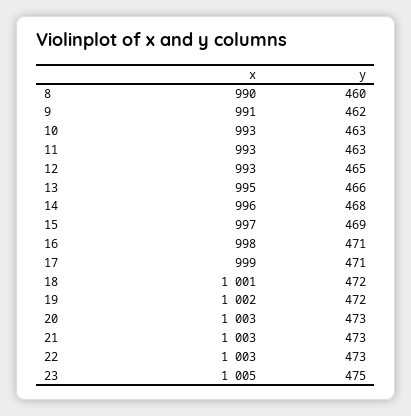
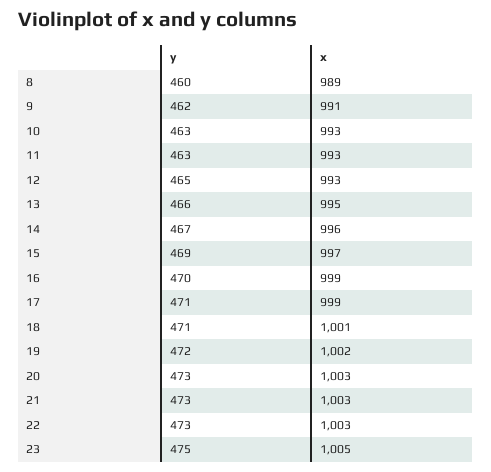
x, 8: 990 -> 989
y, 14: 468 -> 467
x, 16: 998 -> 999
y, 16: 471 -> 470
y, 18: 472 -> 471

